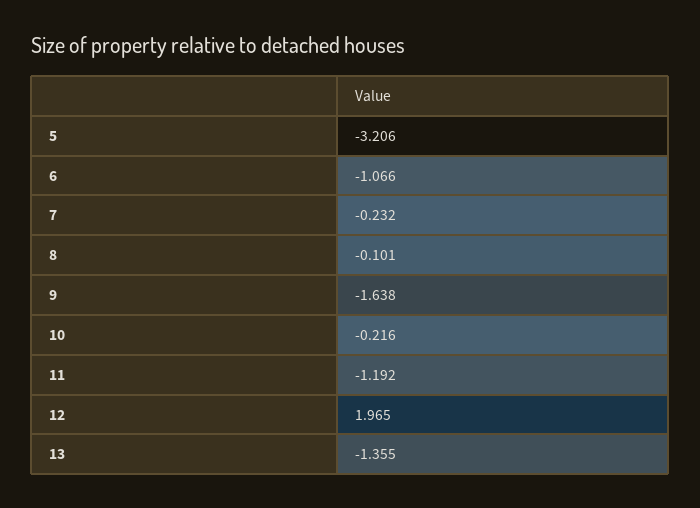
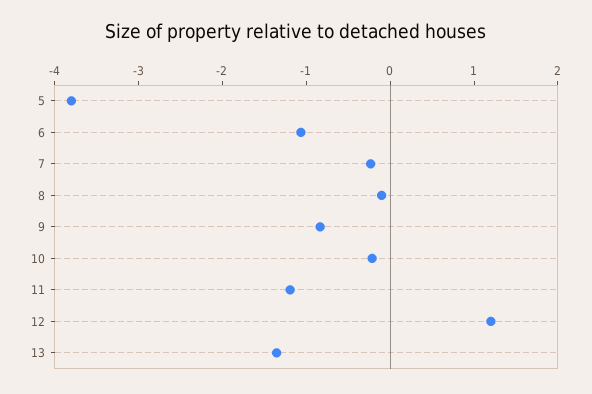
5: -3.206 -> -3.8
9: -1.638 -> -0.8
12: 1.965 -> 1.2

